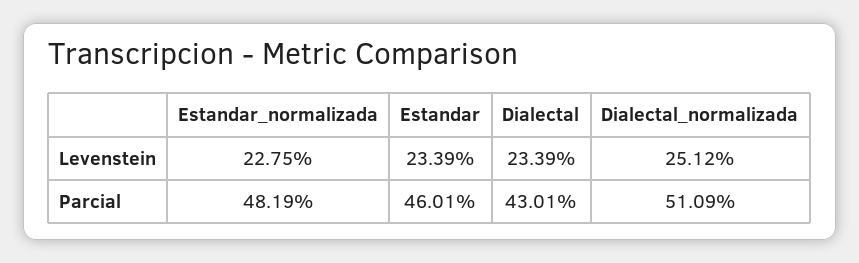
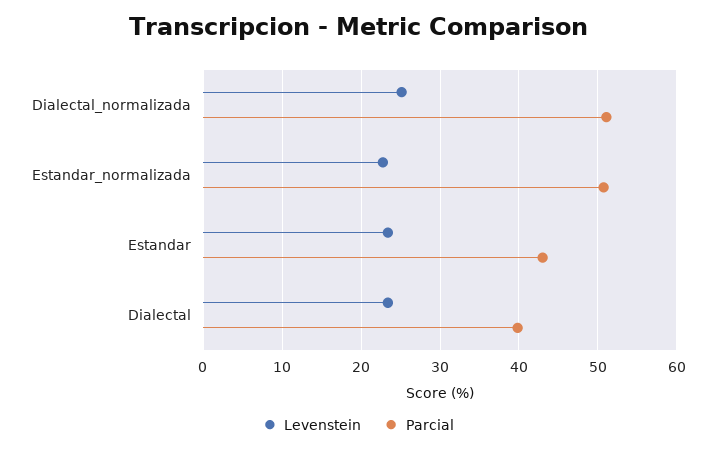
Parcial, Estandar_normalizada: 48.19 -> 51
Parcial, Estandar: 46.01 -> 43
Parcial, Dialectal: 43.01 -> 40

